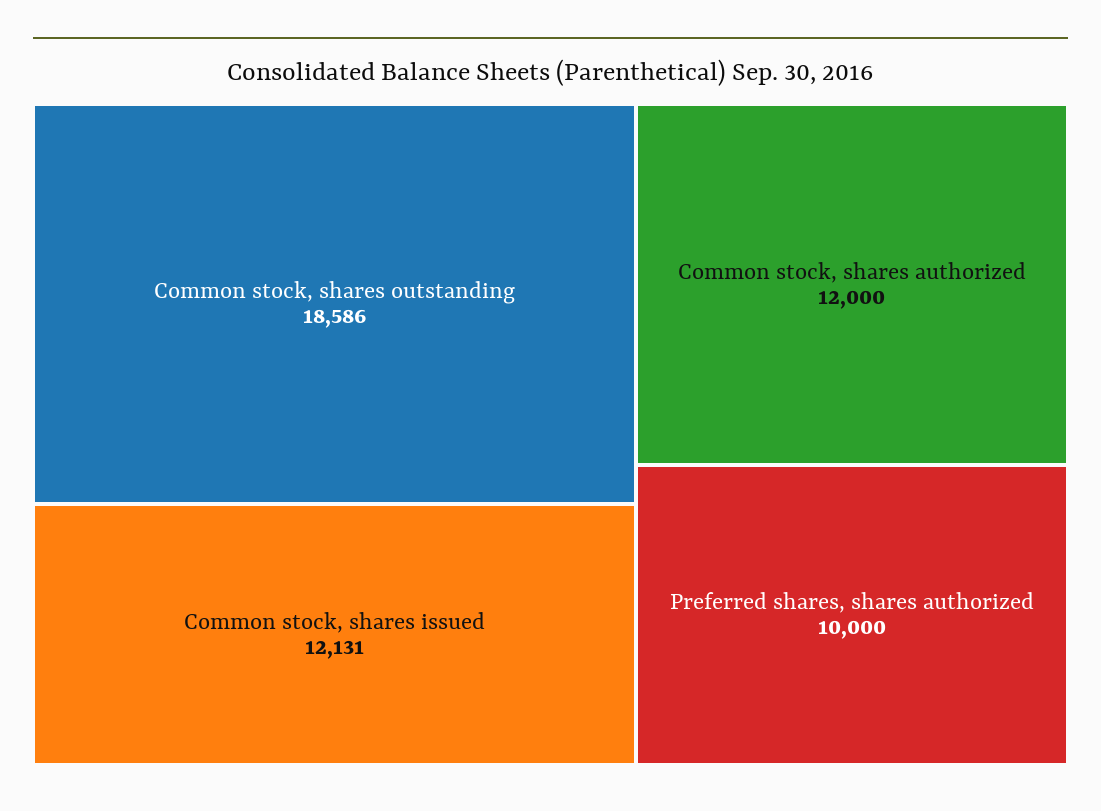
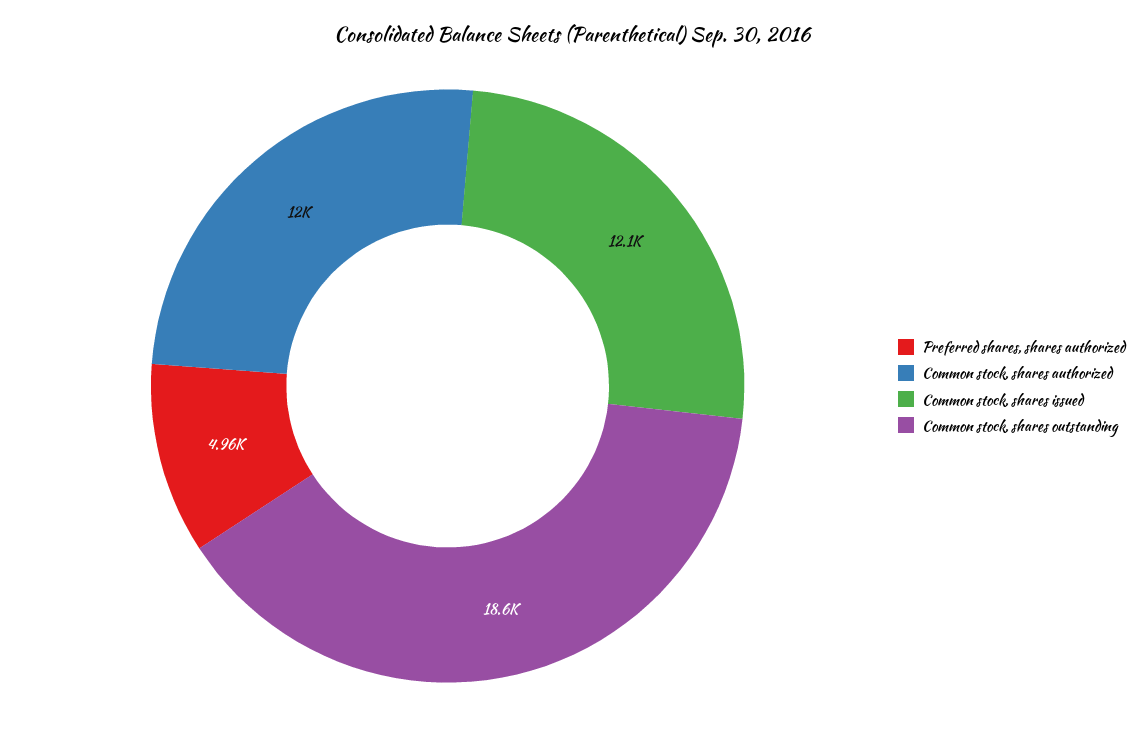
Preferred shares, shares authorized: 10000 -> 4960

